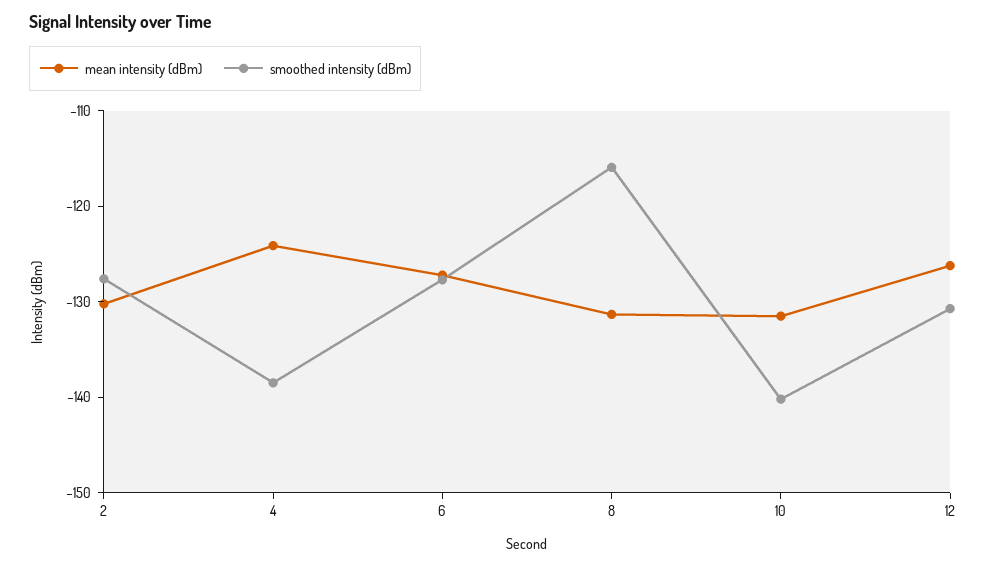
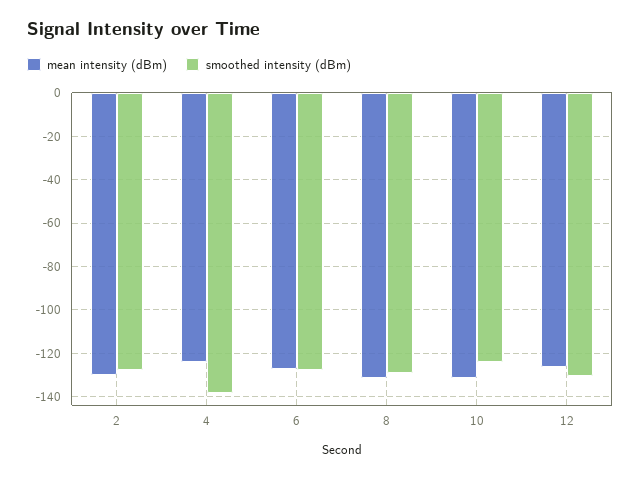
smoothed intensity (dBm), 8: -116 -> -130
smoothed intensity (dBm), 10: -140 -> -125

